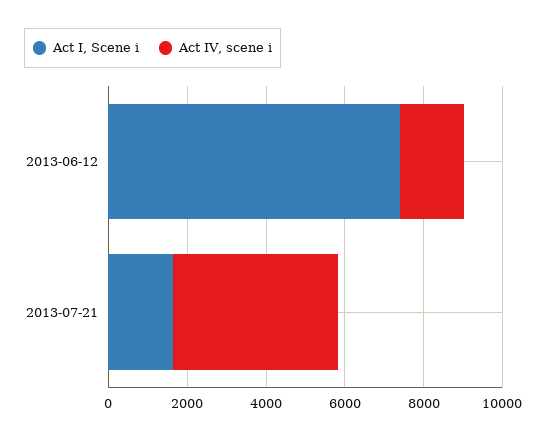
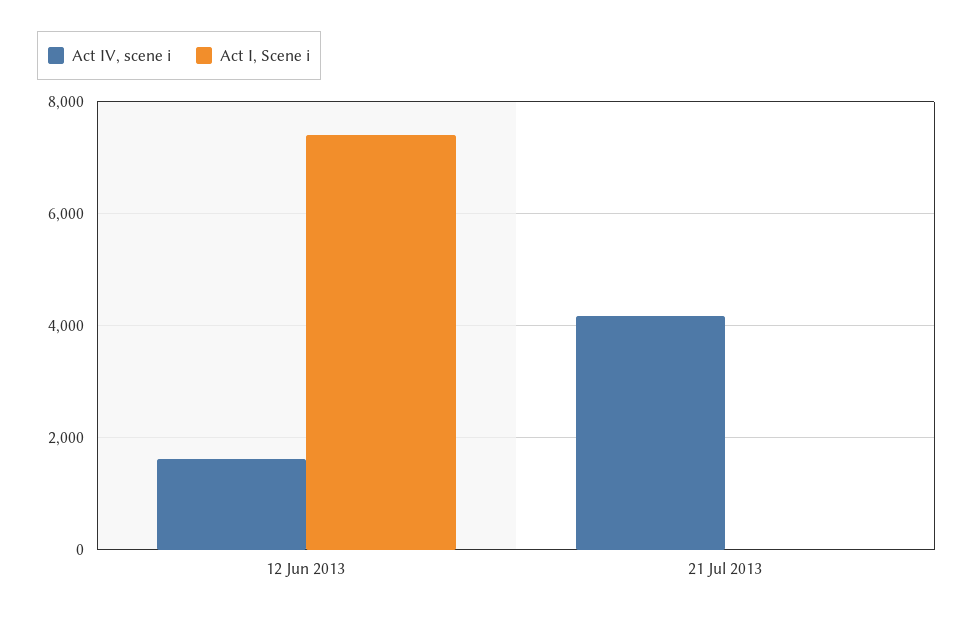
Act I, Scene i, 2013-07-21: 1500 -> 0

